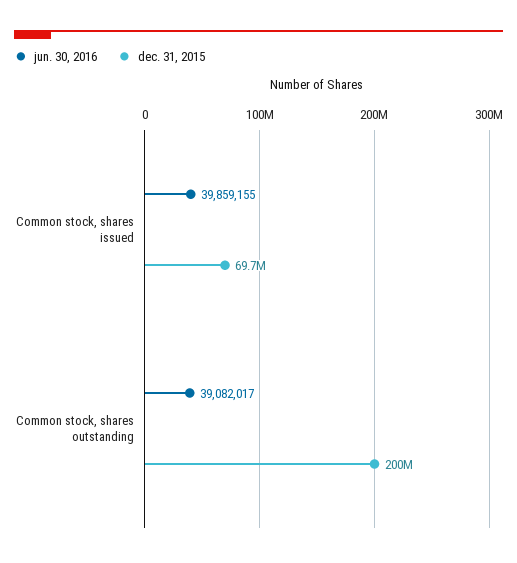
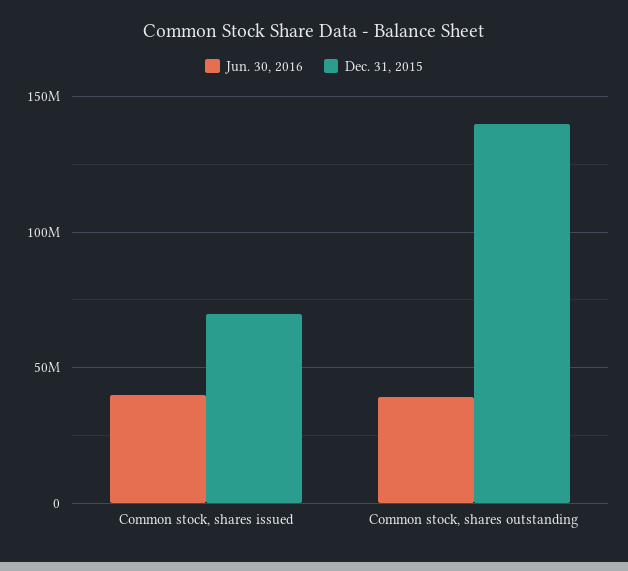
dec. 31, 2015, Common stock, shares outstanding: 200000000 -> 140000000

